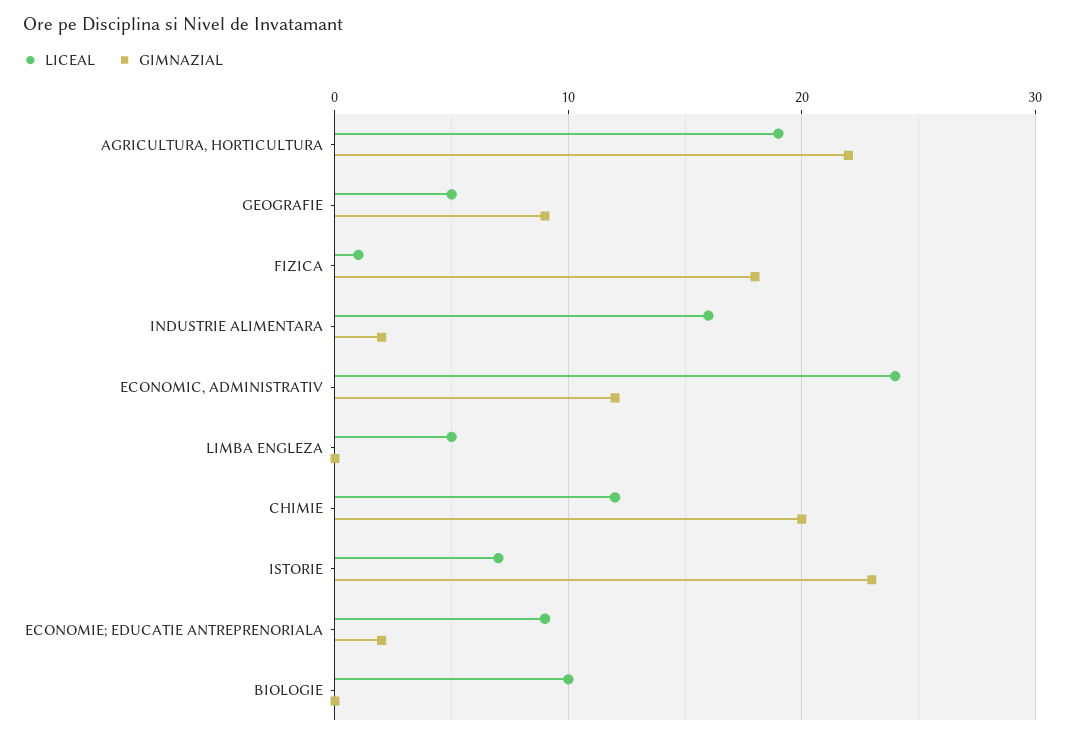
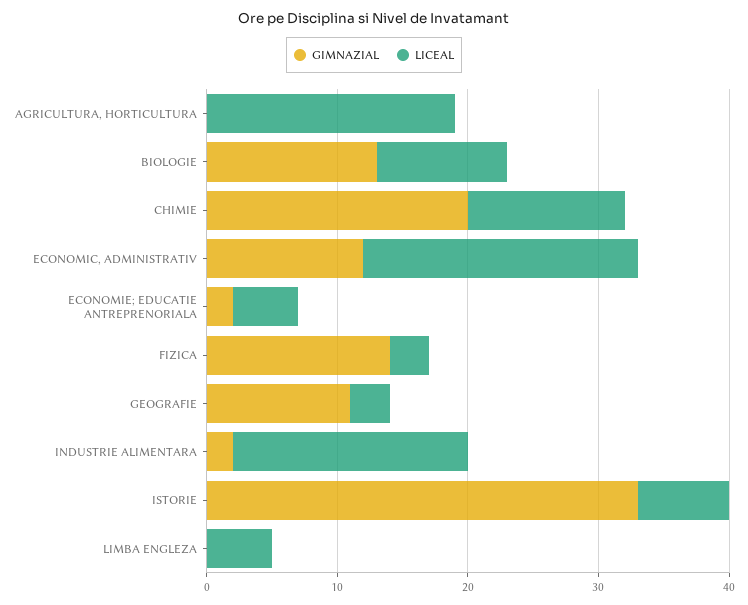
GIMNAZIAL, AGRICULTURA, HORTICULTURA: 22 -> 0
LICEAL, GEOGRAFIE: 5 -> 3
GIMNAZIAL, GEOGRAFIE: 9 -> 11
LICEAL, FIZICA: 1 -> 3
GIMNAZIAL, FIZICA: 18 -> 14
LICEAL, INDUSTRIE ALIMENTARA: 16 -> 18
LICEAL, ECONOMIC, ADMINISTRATIV: 24 -> 21
GIMNAZIAL, ISTORIE: 23 -> 33
LICEAL, ECONOMIE; EDUCATIE ANTREPRENORIALA: 9 -> 5
GIMNAZIAL, BIOLOGIE: 0 -> 13

